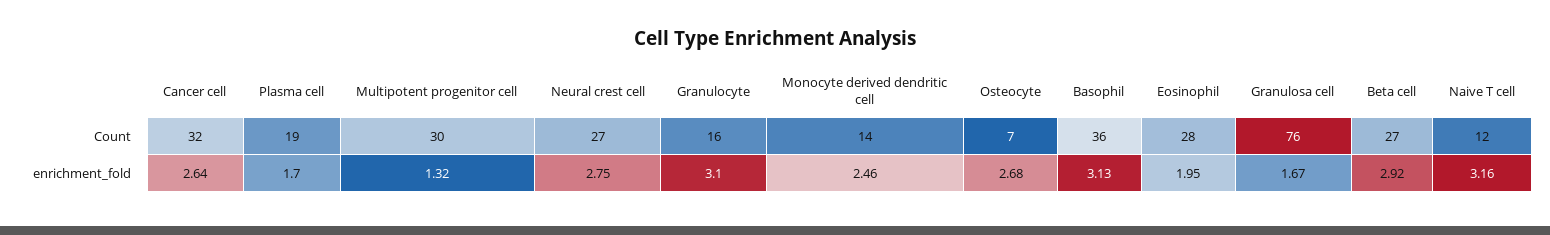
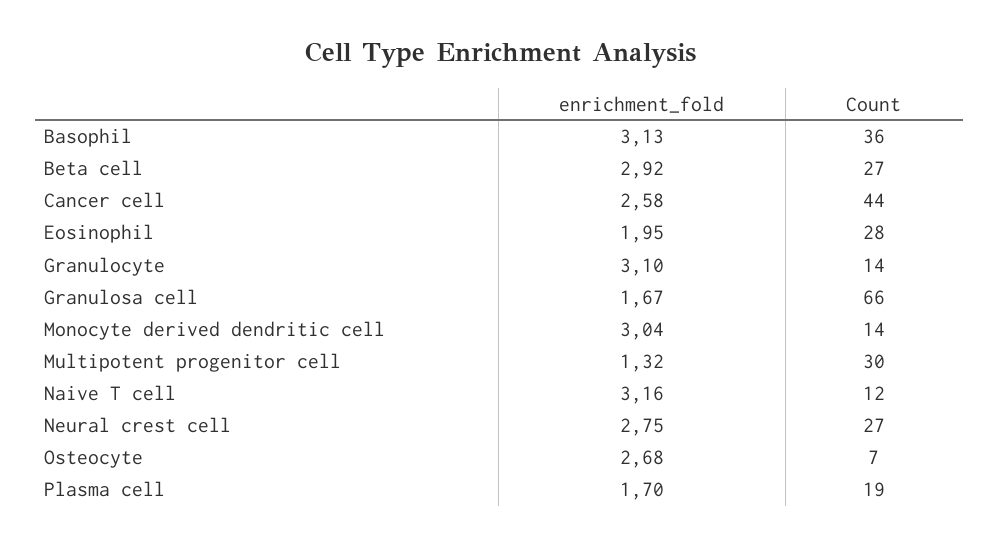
Cancer cell, Count: 32 -> 44
Granulocyte, Count: 16 -> 14
Granulosa cell, Count: 76 -> 66
Cancer cell, enrichment_fold: 2.64 -> 2.58
Monocyte derived dendritic cell, enrichment_fold: 2.46 -> 3.04

